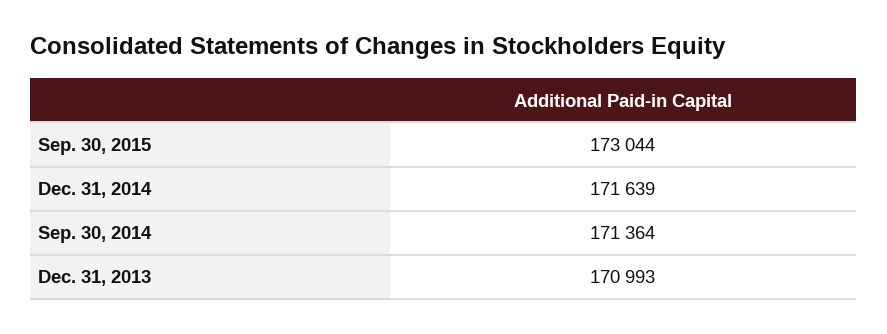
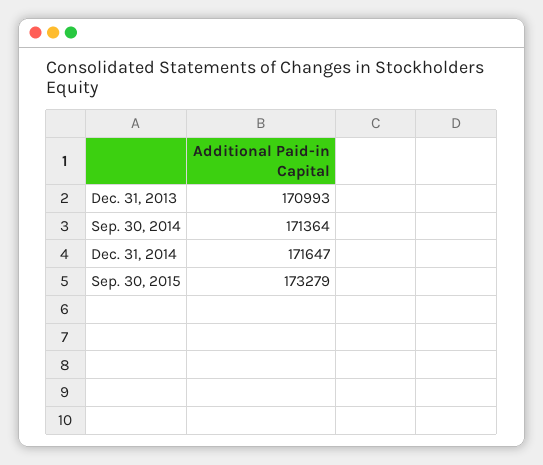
Sep. 30, 2015: 173044 -> 173279
Dec. 31, 2014: 171639 -> 171647

